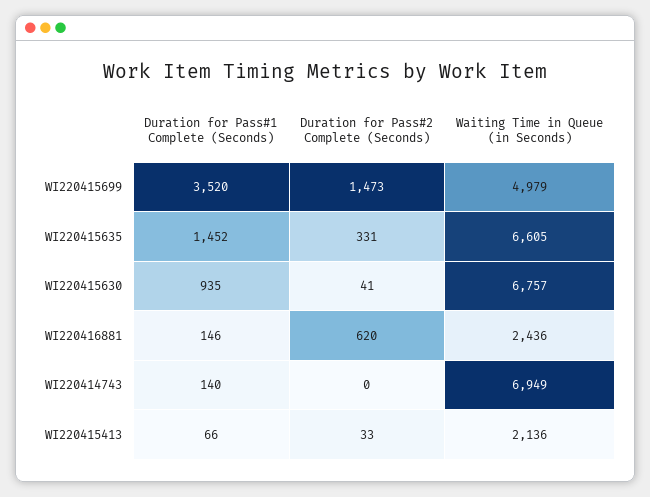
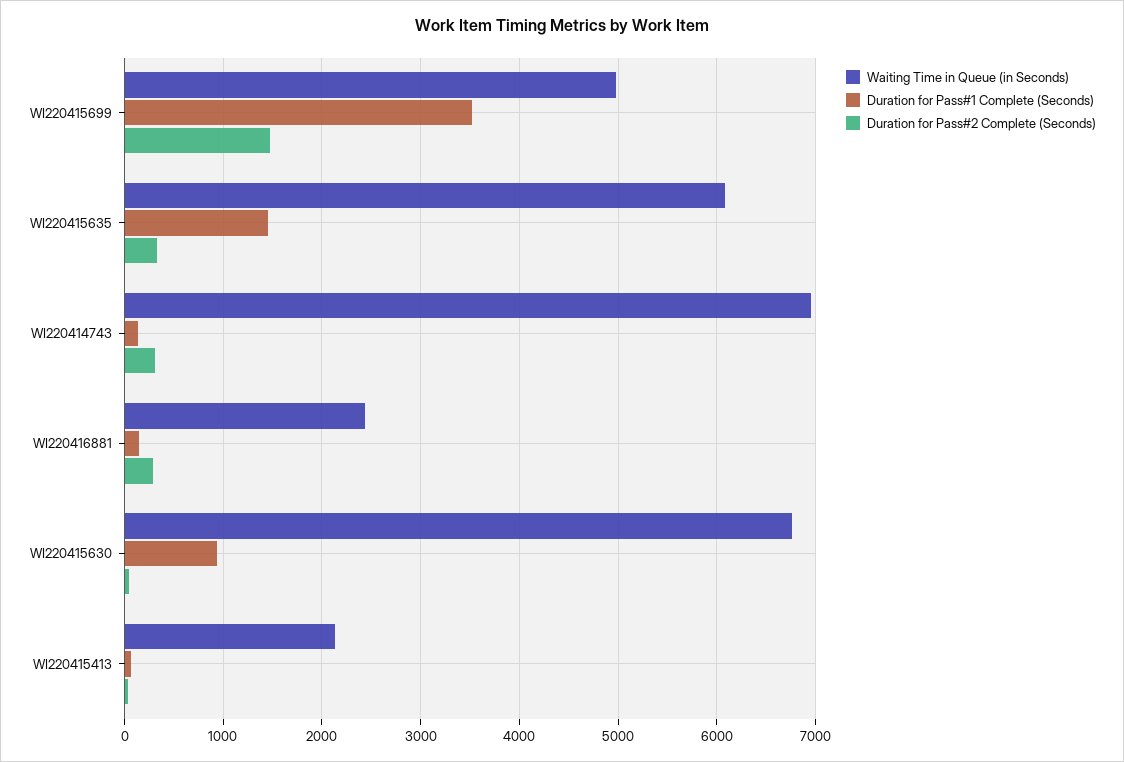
Waiting Time in Queue (in Seconds), WI220415635: 6605 -> 6100
Duration for Pass#2 Complete (Seconds), WI220416881: 620 -> 300
Duration for Pass#2 Complete (Seconds), WI220414743: 0 -> 300

